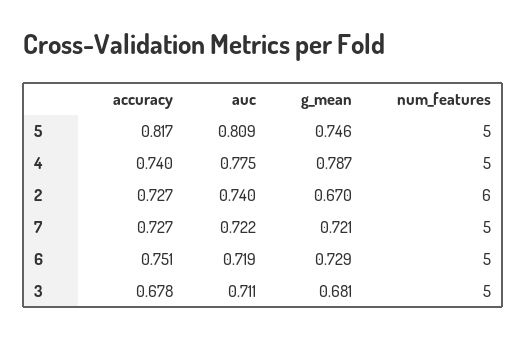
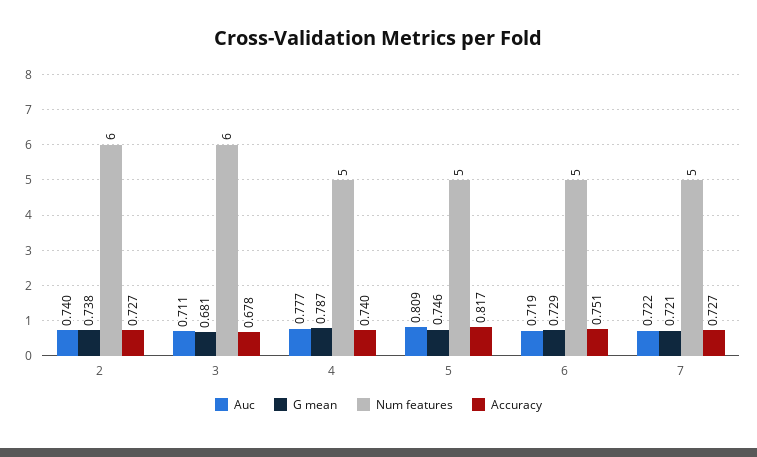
auc, 4: 0.775 -> 0.777
g_mean, 2: 0.67 -> 0.738
num_features, 3: 5 -> 6

